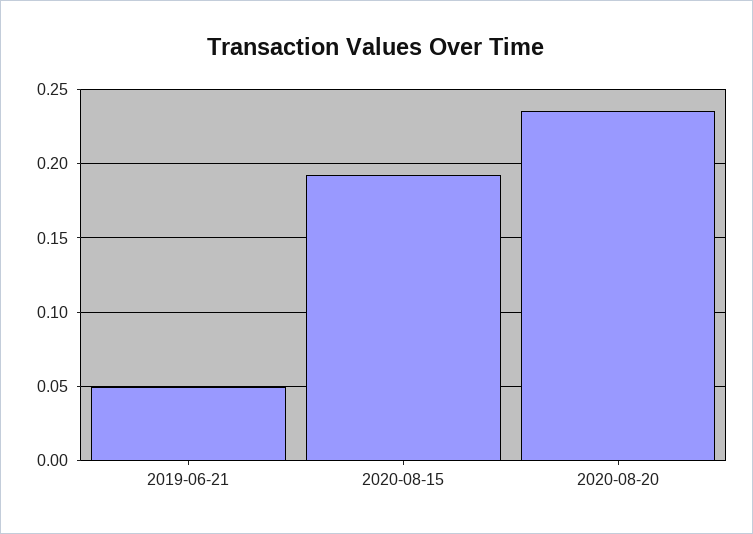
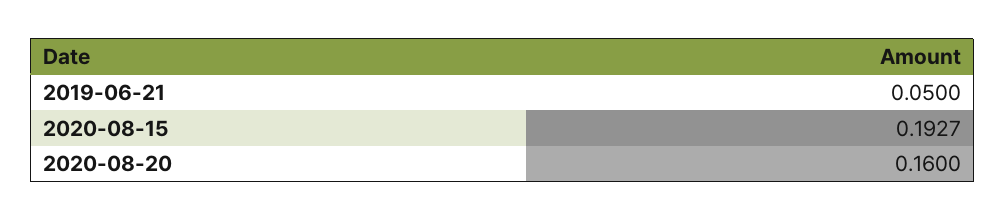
2020-08-20: 0.235 -> 0.16

